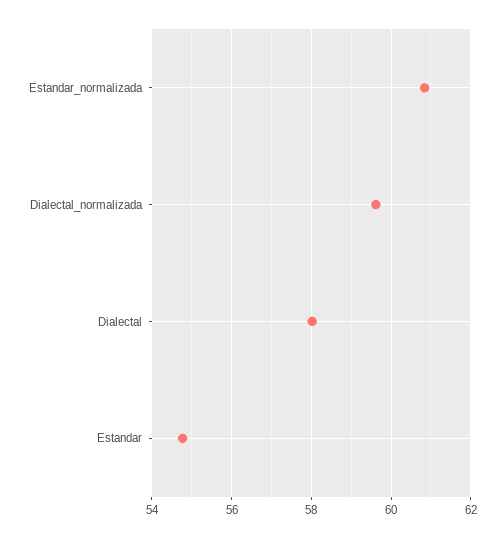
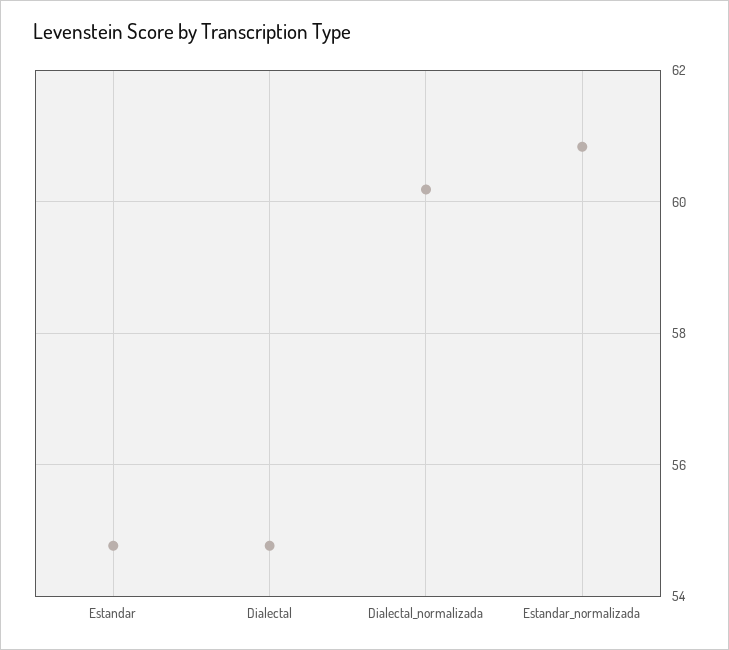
Dialectal_normalizada: 59.6 -> 60.2
Dialectal: 58 -> 54.8

